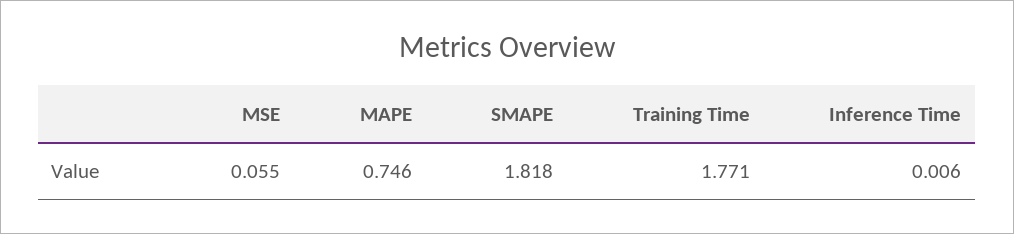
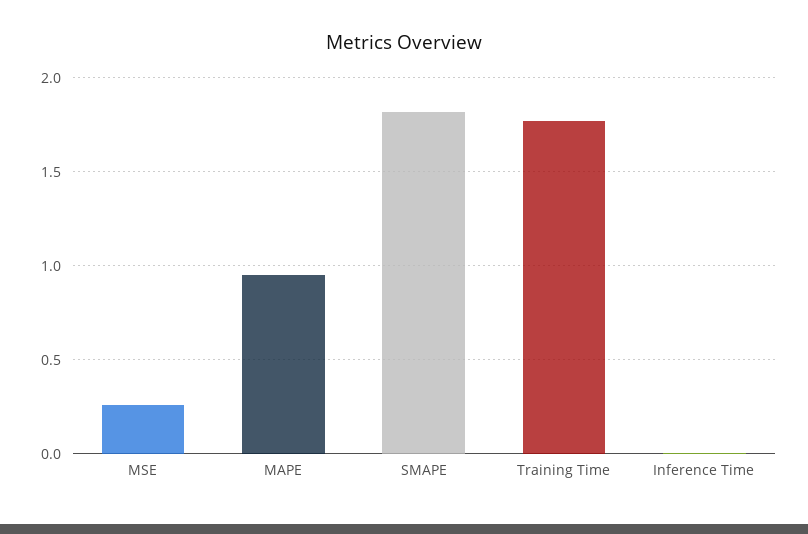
MSE: 0.055 -> 0.25
MAPE: 0.746 -> 0.95

